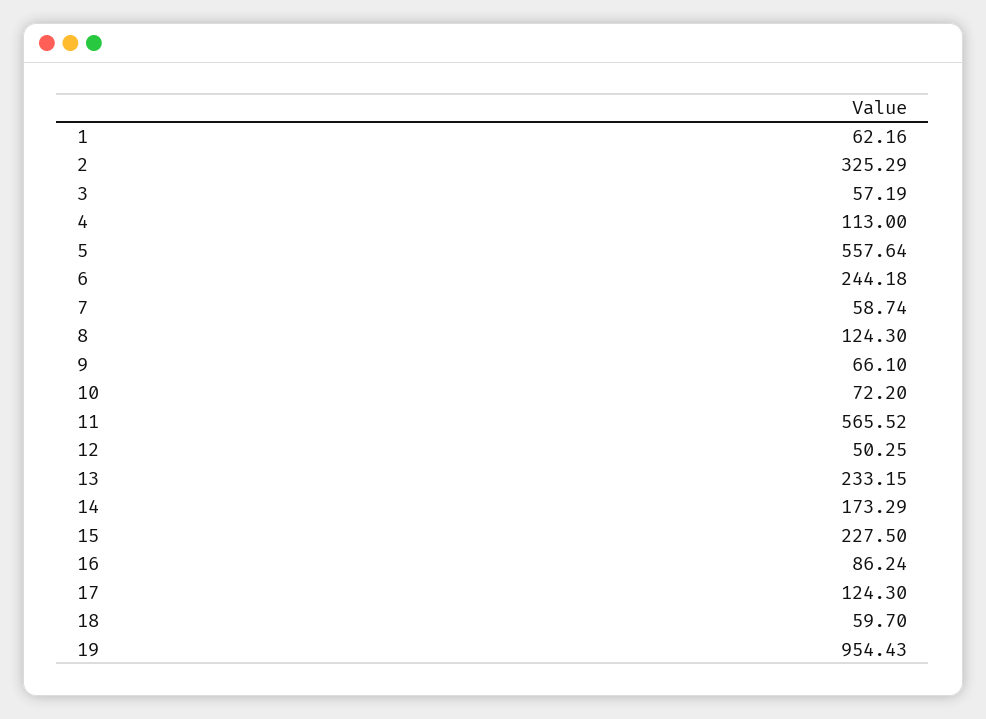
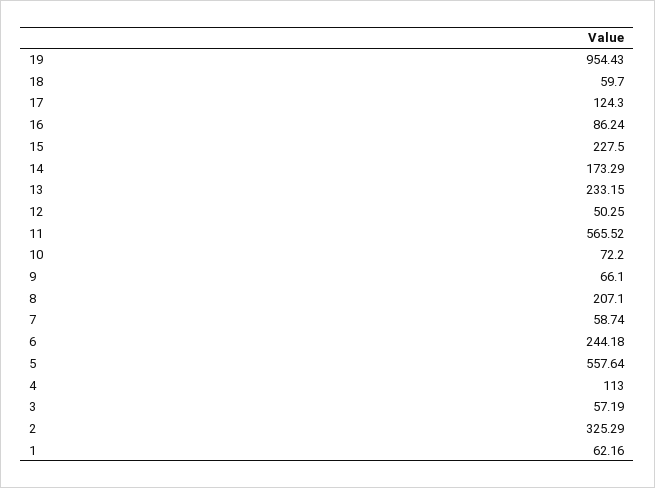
8: 124.3 -> 207.1

